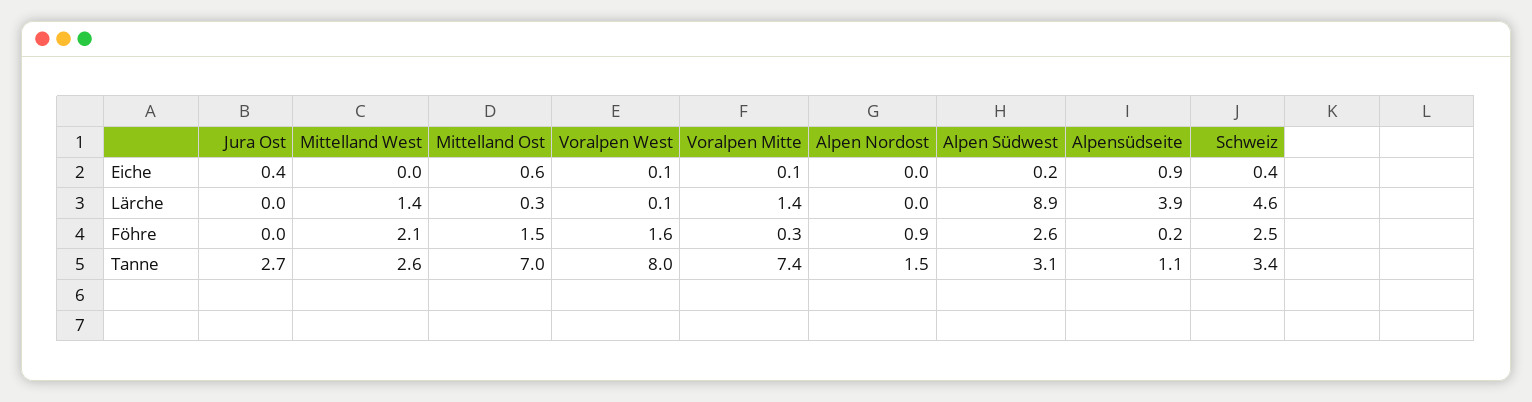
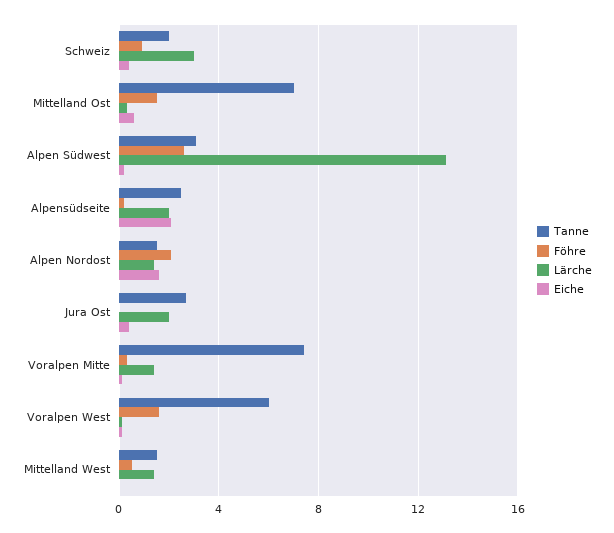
Eiche, Alpen Nordost: 0 -> 1.5
Eiche, Alpensüdseite: 0.9 -> 2
Lärche, Jura Ost: 0 -> 2
Lärche, Alpen Nordost: 0 -> 1.5
Lärche, Alpen Südwest: 8.9 -> 13
Lärche, Alpensüdseite: 3.9 -> 2
Lärche, Schweiz: 4.6 -> 3
Föhre, Mittelland West: 2.1 -> 0.5
Föhre, Alpen Nordost: 0.9 -> 2
Föhre, Schweiz: 2.5 -> 1
Tanne, Mittelland West: 2.6 -> 1.5
Tanne, Voralpen West: 8 -> 6
Tanne, Alpensüdseite: 1.1 -> 2.5
Tanne, Schweiz: 3.4 -> 2

